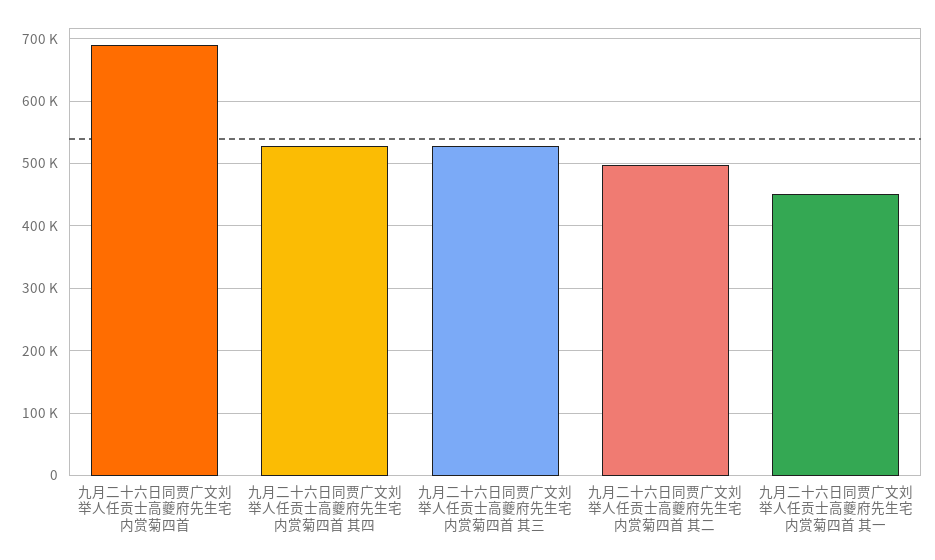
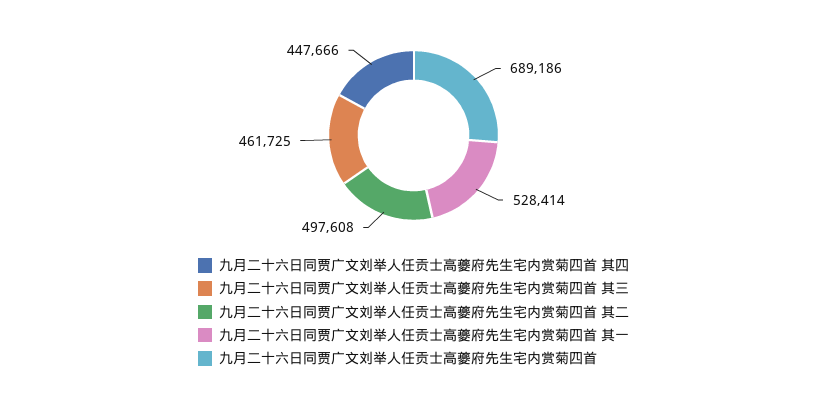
九月二十六日同贾广文刘举人任贡士高夔府先生宅内赏菊四首 其四: 530000 -> 447666
九月二十六日同贾广文刘举人任贡士高夔府先生宅内赏菊四首 其三: 530000 -> 461725
九月二十六日同贾广文刘举人任贡士高夔府先生宅内赏菊四首 其一: 450000 -> 528414

